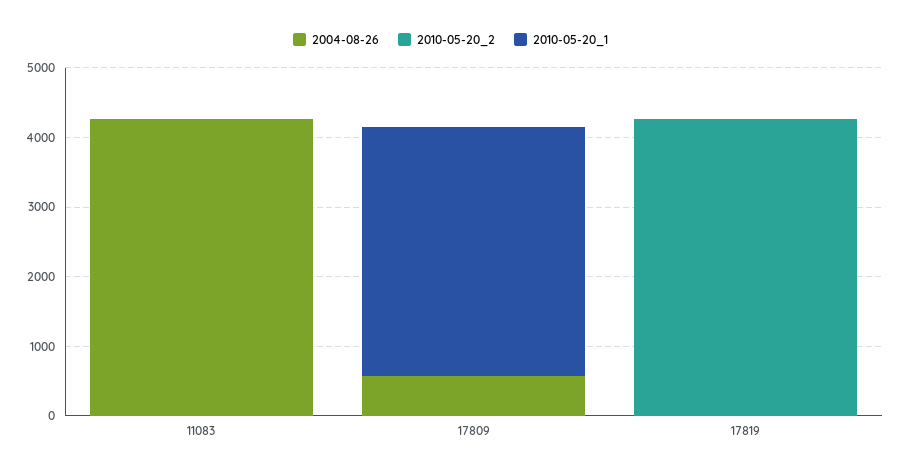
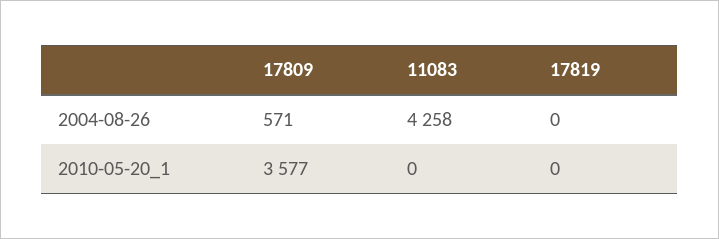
2010-05-20_2, 11083: 0 -> none
2010-05-20_2, 17809: 0 -> none
2010-05-20_2, 17819: 4200 -> none

